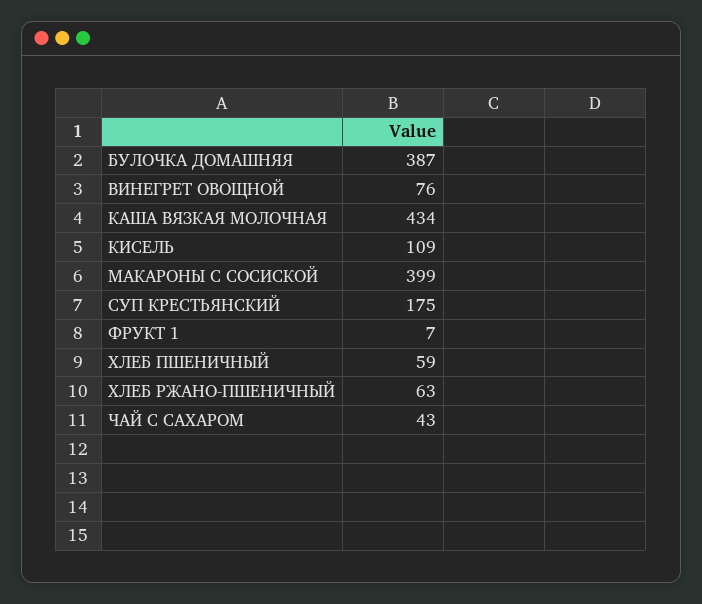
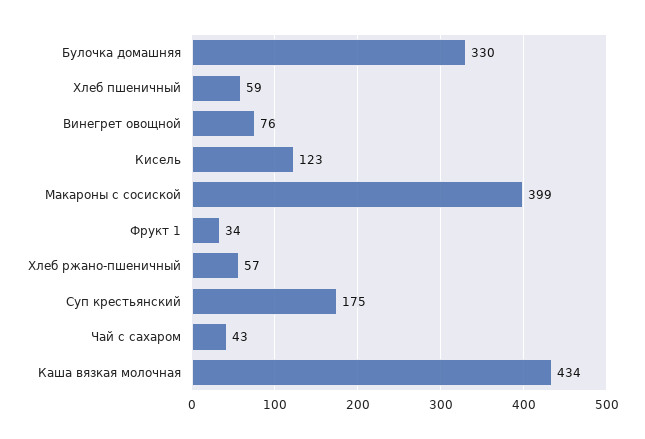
БУЛОЧКА ДОМАШНЯЯ: 387 -> 330
КИСЕЛЬ: 109 -> 123
ФРУКТ 1: 7 -> 34
ХЛЕБ РЖАНО-ПШЕНИЧНЫЙ: 63 -> 57

